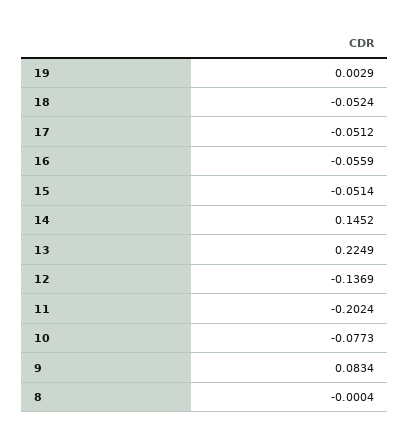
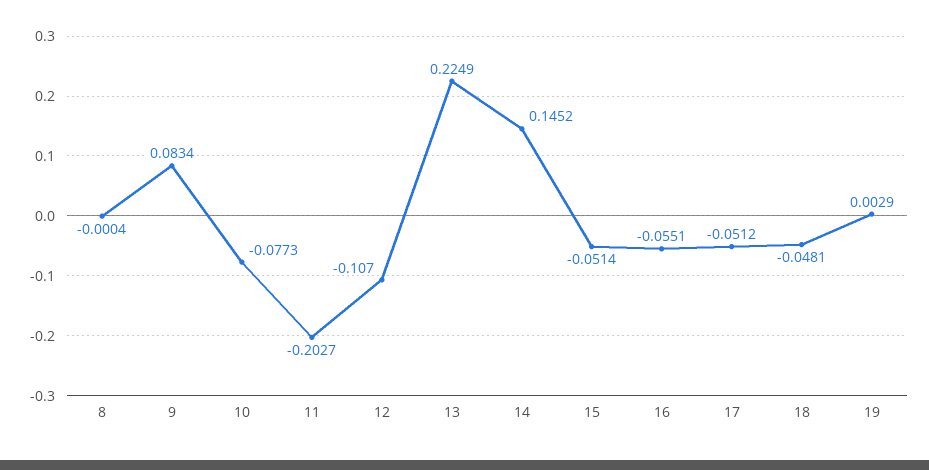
18: -0.0524 -> -0.0481
16: -0.0559 -> -0.0551
12: -0.1369 -> -0.107
11: -0.2024 -> -0.2027

